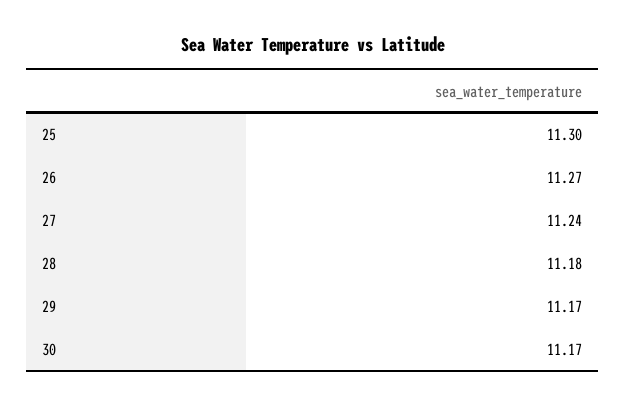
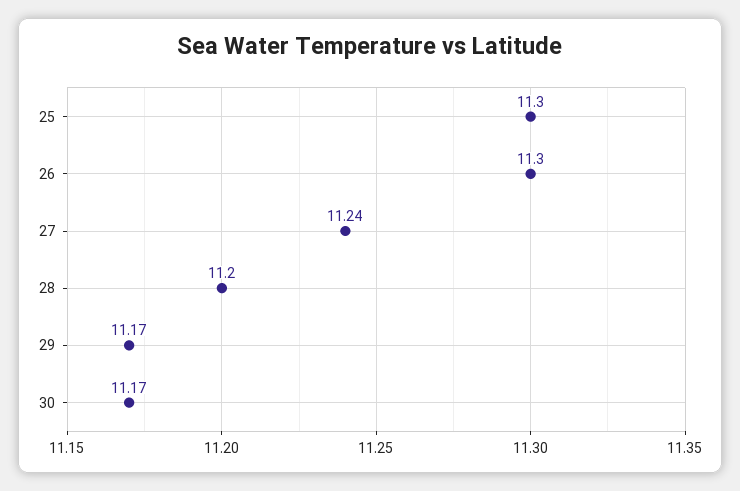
26: 11.27 -> 11.3
28: 11.18 -> 11.2

